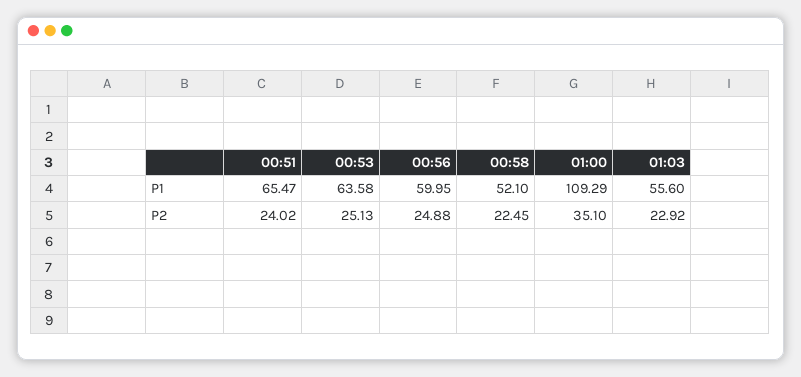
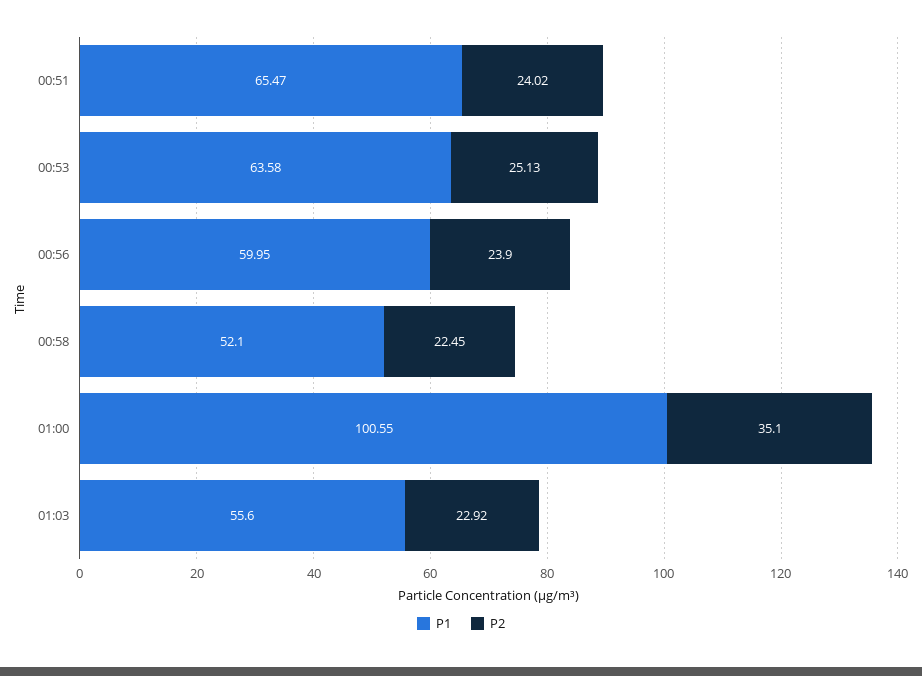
P1, 01:00: 109.29 -> 100.55
P2, 00:56: 24.88 -> 23.9

